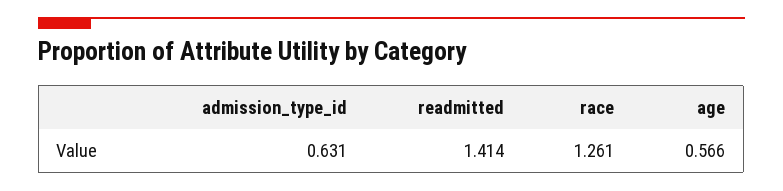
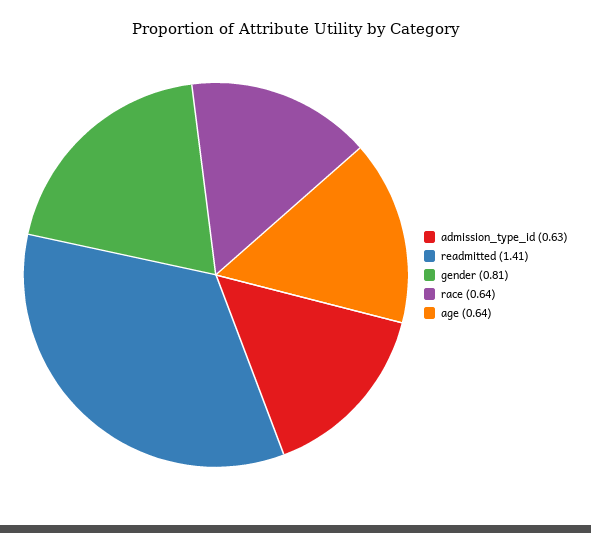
race: 1.261 -> 0.64
age: 0.566 -> 0.64
gender: none -> 0.81

